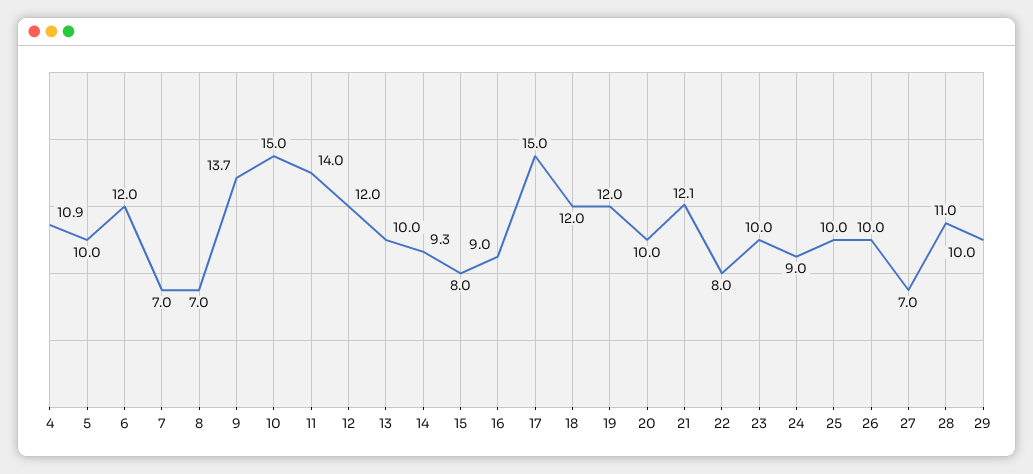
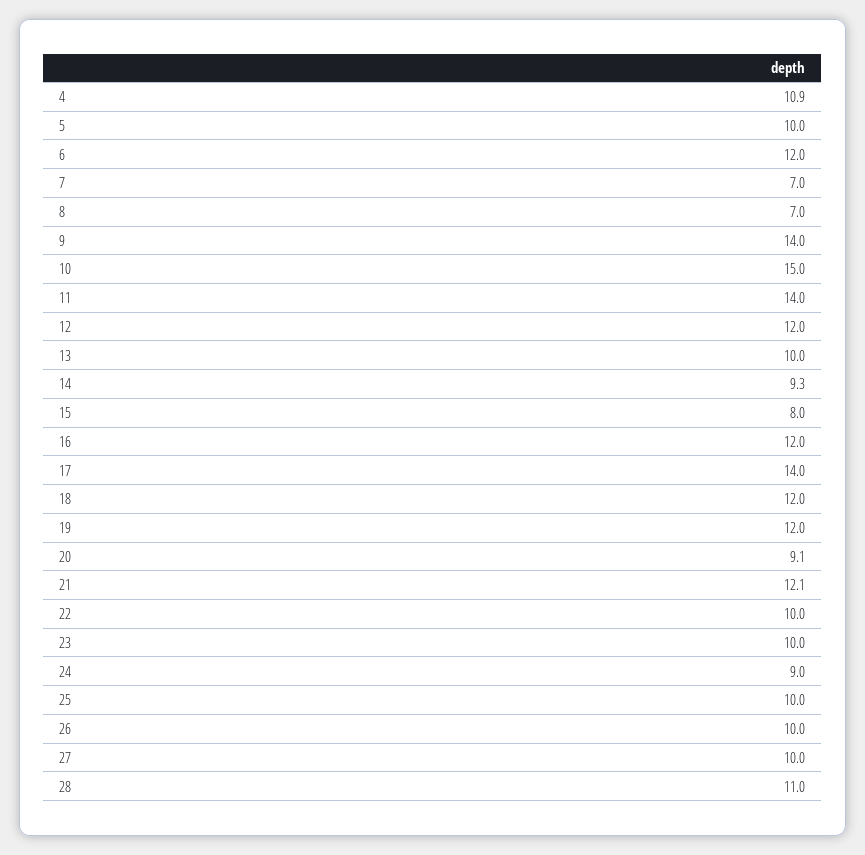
9: 13.7 -> 14
16: 9 -> 12
17: 15 -> 14
20: 10 -> 9.1
22: 8 -> 10
27: 7 -> 10
29: 10 -> none

